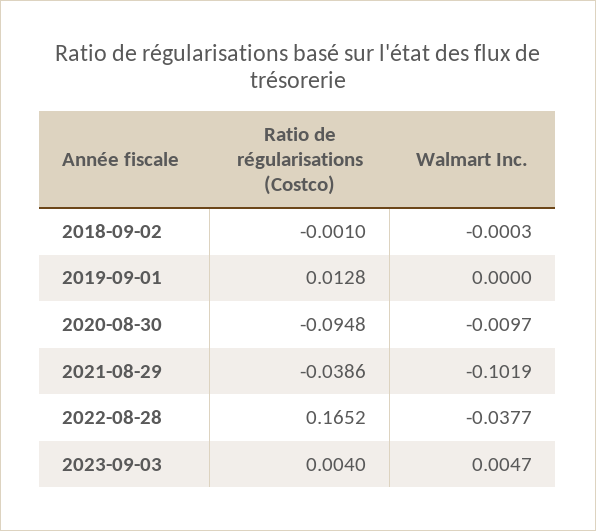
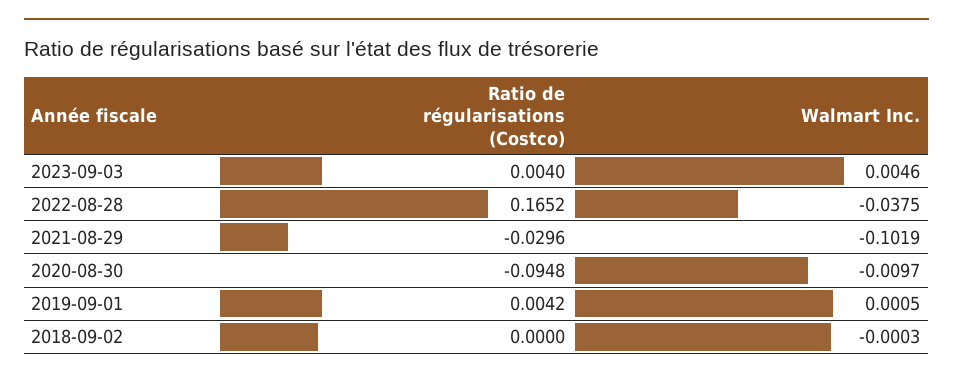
Ratio de régularisations (Costco), 2018-09-02: -0.001 -> 0
Ratio de régularisations (Costco), 2019-09-01: 0.0128 -> 0.0042
Walmart Inc., 2019-09-01: 0 -> 0.0005
Ratio de régularisations (Costco), 2021-08-29: -0.0386 -> -0.0296
Walmart Inc., 2022-08-28: -0.0377 -> -0.0375
Walmart Inc., 2023-09-03: 0.0047 -> 0.0046

